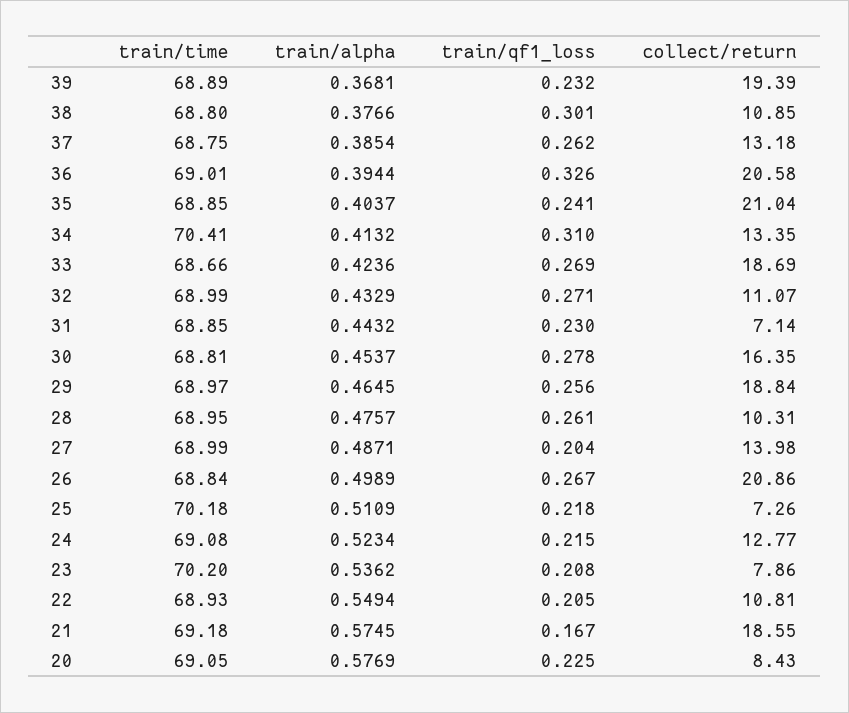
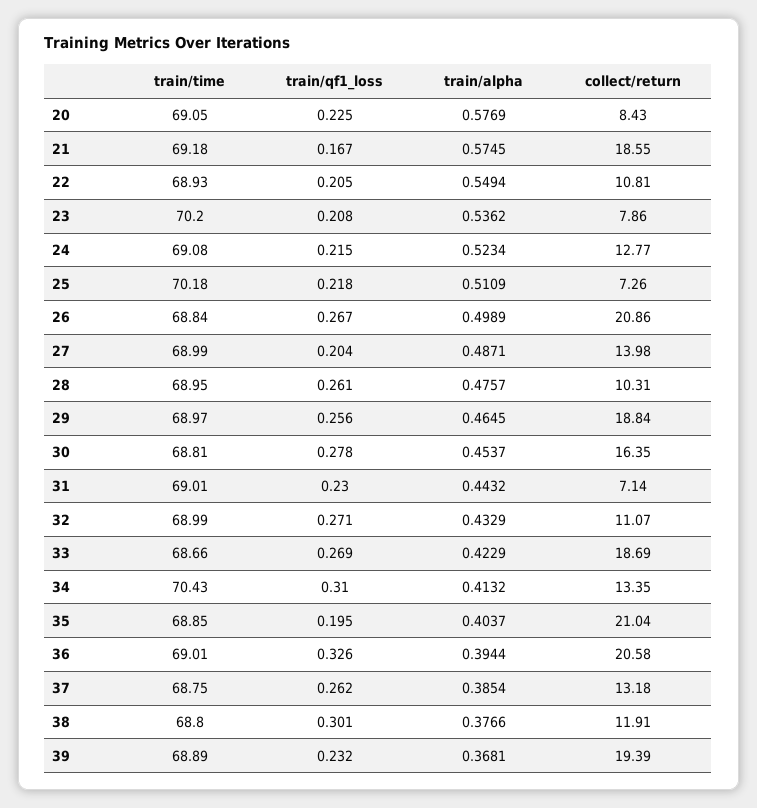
collect/return, 38: 10.85 -> 11.91
train/qf1_loss, 35: 0.241 -> 0.195
train/time, 34: 70.41 -> 70.43
train/alpha, 33: 0.4236 -> 0.4229
train/time, 31: 68.85 -> 69.01

